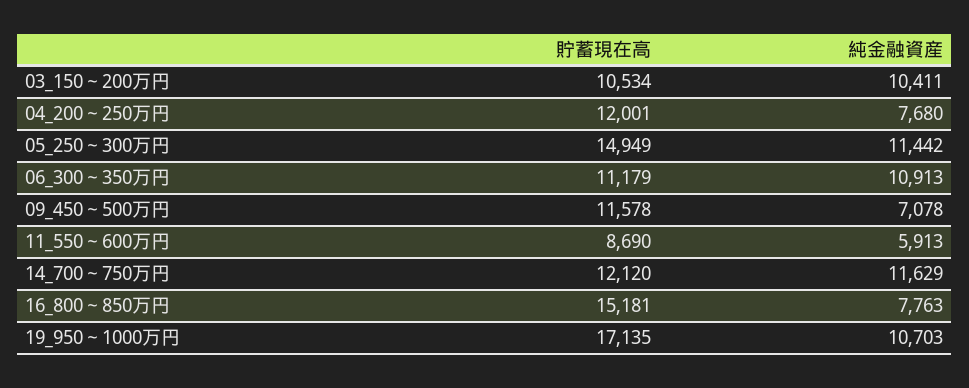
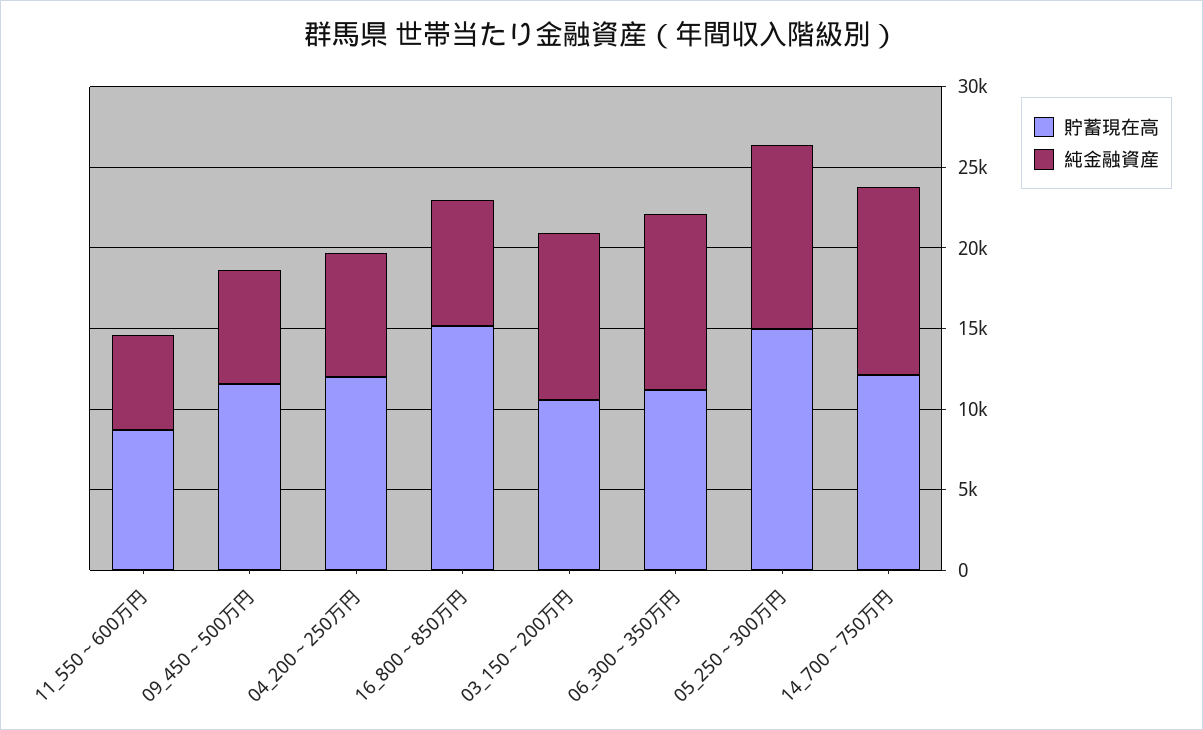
貯蓄現在高, 19_950～1000万円: 17135 -> none
純金融資産, 19_950～1000万円: 10703 -> none

